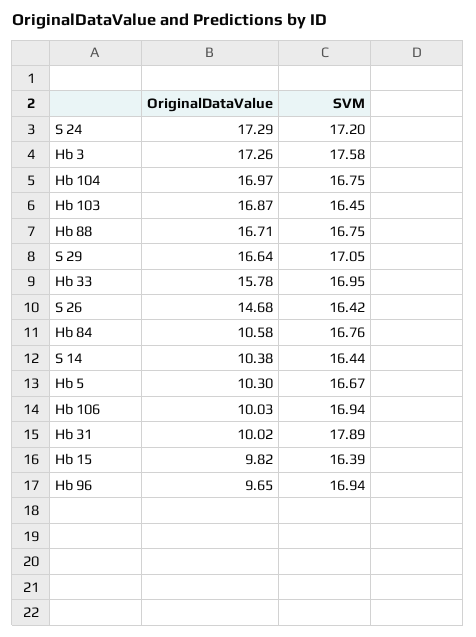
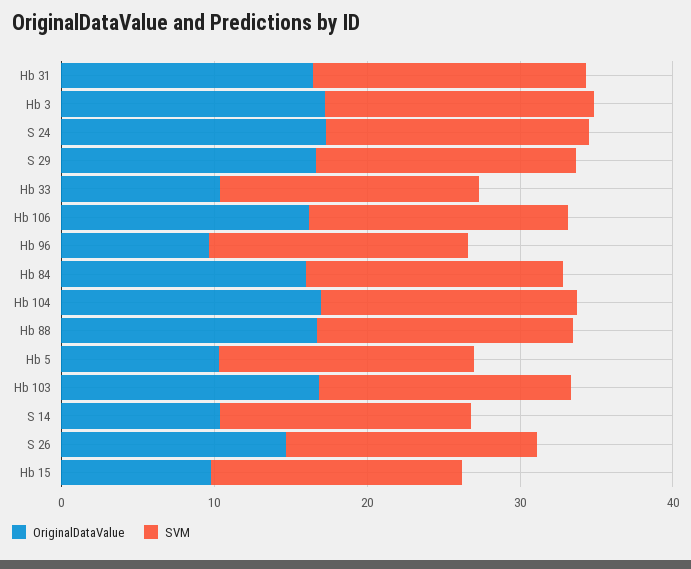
OriginalDataValue, Hb 33: 15.78 -> 10
OriginalDataValue, Hb 84: 10.58 -> 16
OriginalDataValue, Hb 106: 10.03 -> 16
OriginalDataValue, Hb 31: 10.02 -> 16

